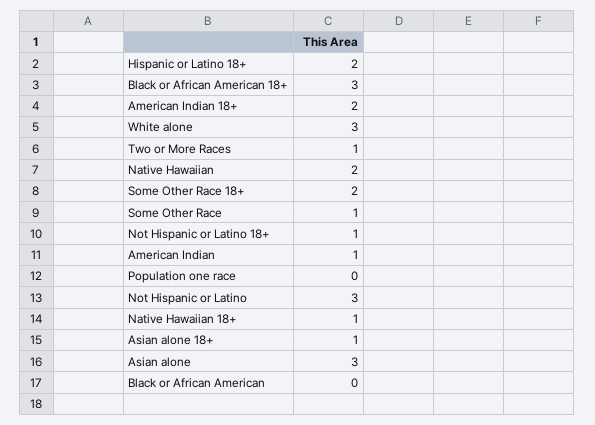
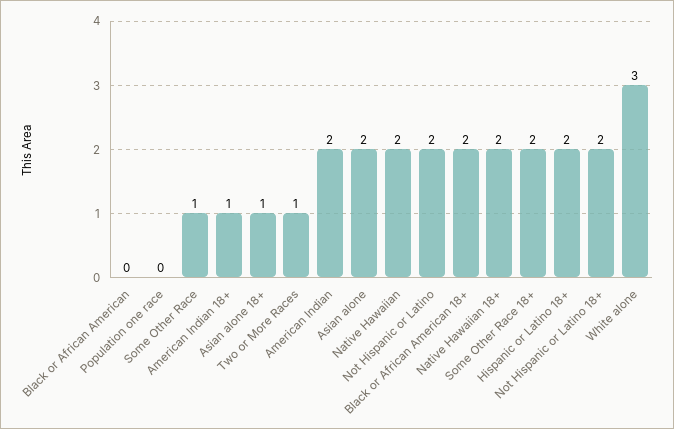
Black or African American 18+: 3 -> 2
American Indian 18+: 2 -> 1
Not Hispanic or Latino 18+: 1 -> 2
American Indian: 1 -> 2
Not Hispanic or Latino: 3 -> 2
Native Hawaiian 18+: 1 -> 2
Asian alone: 3 -> 2

